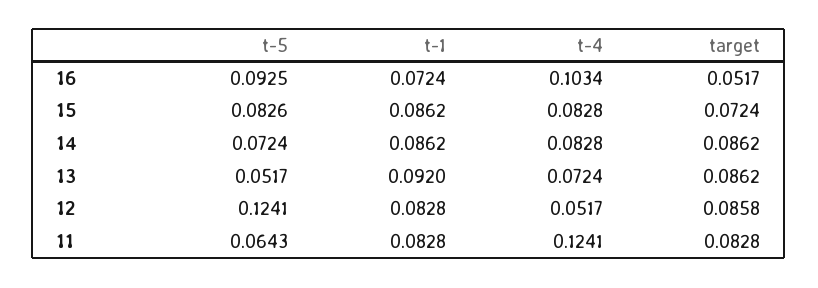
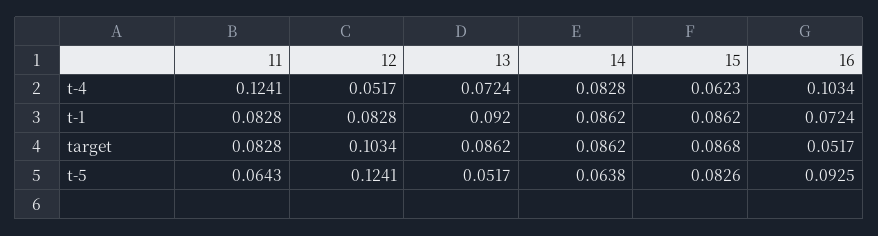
t-4, 15: 0.0828 -> 0.0623
target, 15: 0.0724 -> 0.0868
t-5, 14: 0.0724 -> 0.0638
target, 12: 0.0858 -> 0.1034

